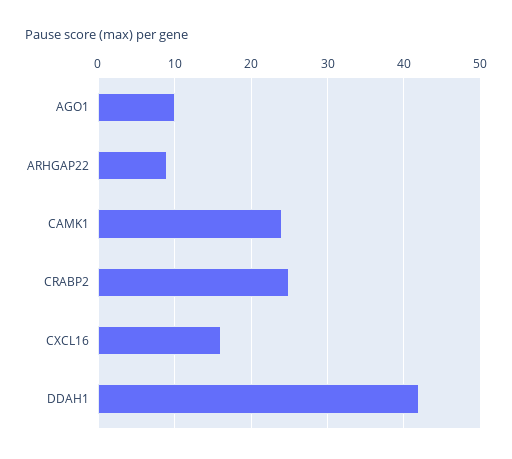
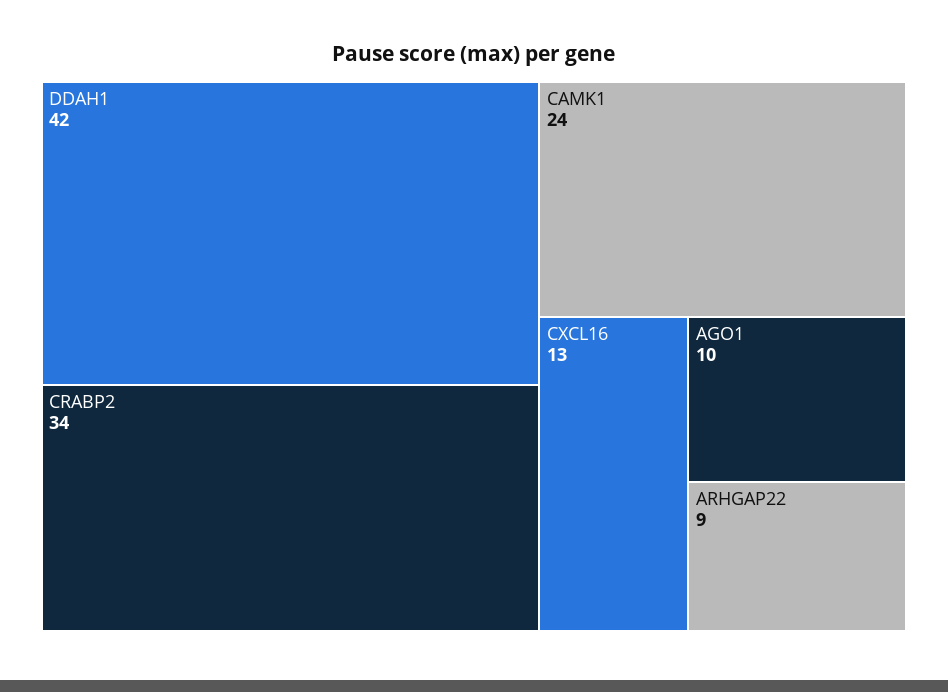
CRABP2: 25 -> 34
CXCL16: 16 -> 13

